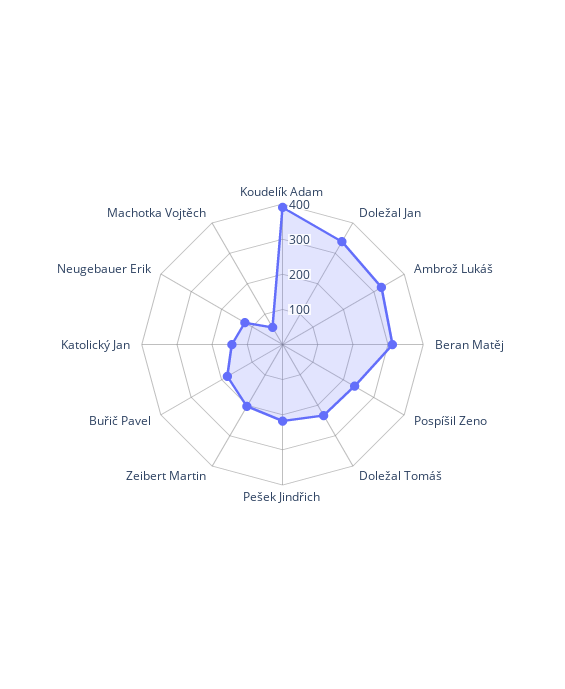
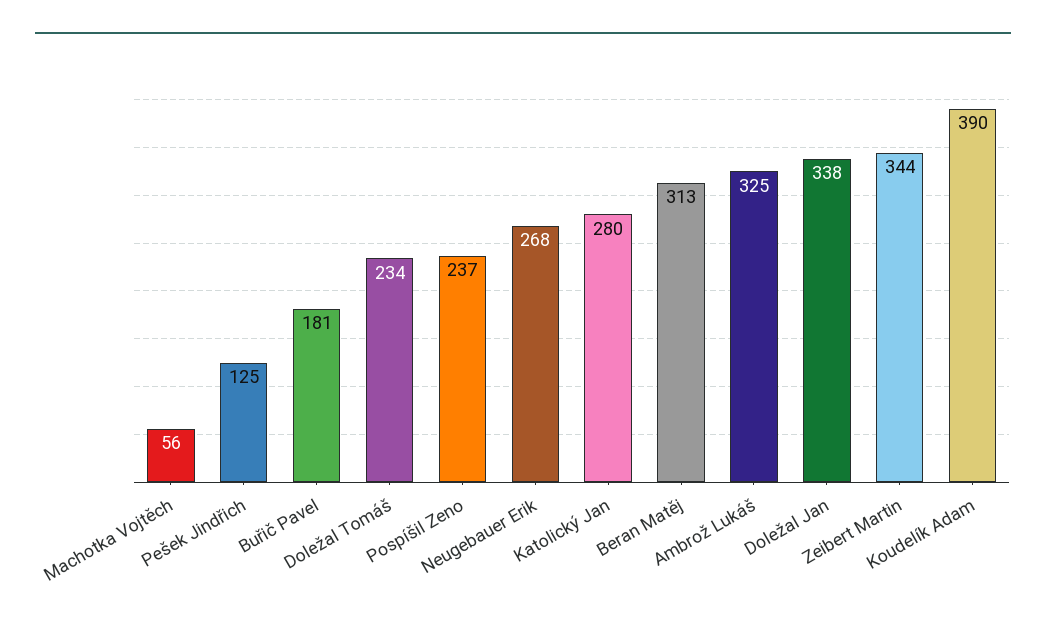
Pešek Jindřich: 225 -> 125
Zeibert Martin: 200 -> 344
Katolický Jan: 150 -> 280
Neugebauer Erik: 125 -> 268

